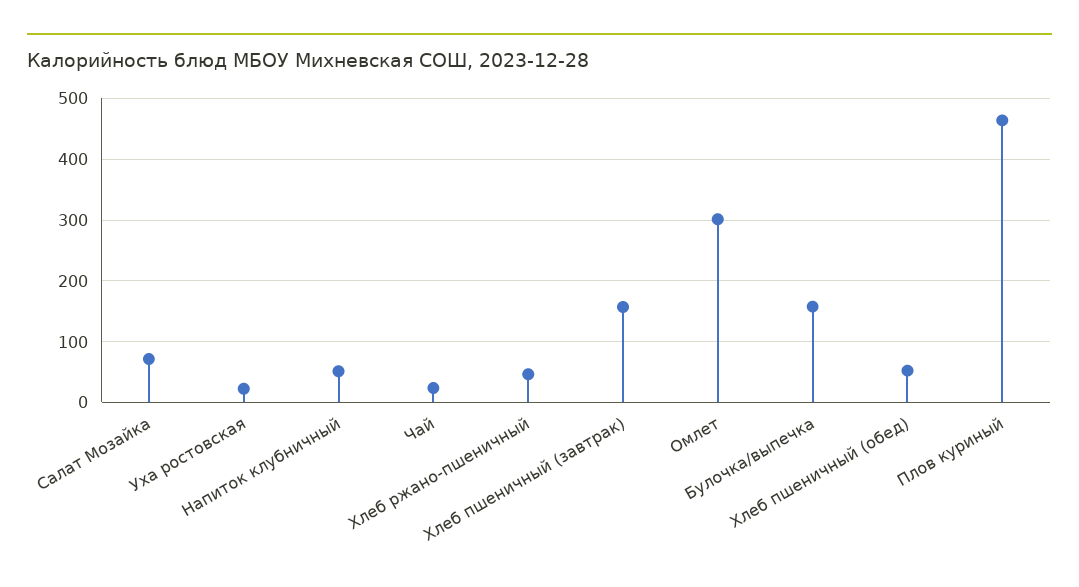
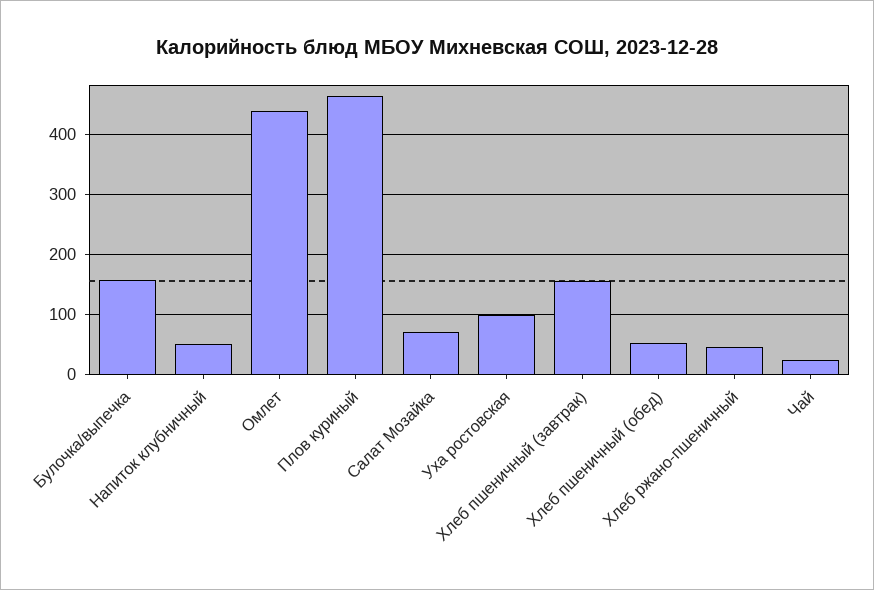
Уха ростовская: 20 -> 100
Омлет: 300 -> 440

